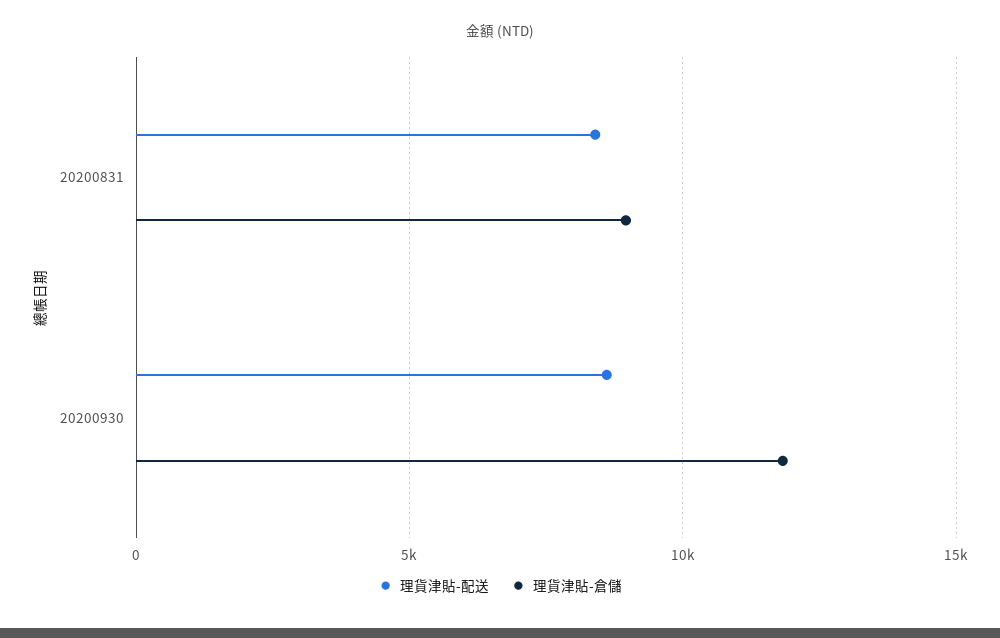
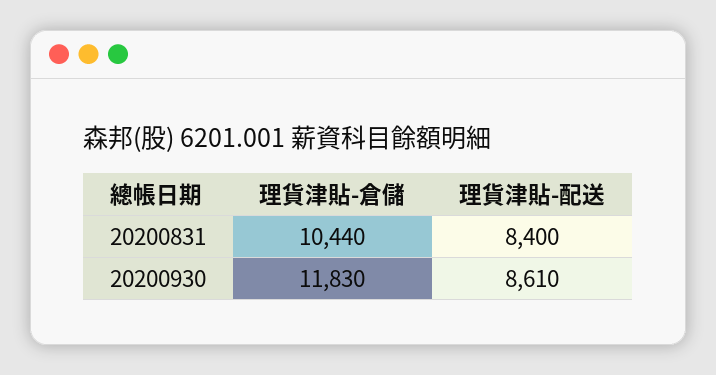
理貨津貼-倉儲, 20200831: 9000 -> 10440

